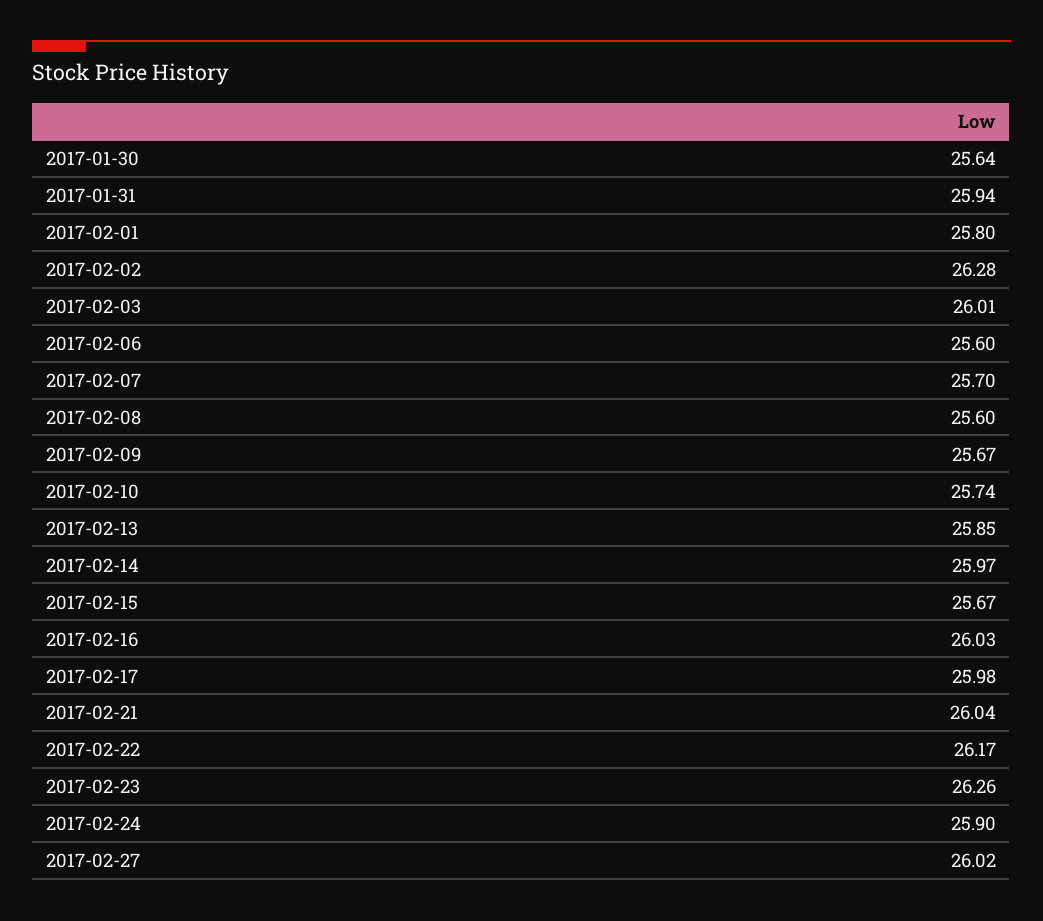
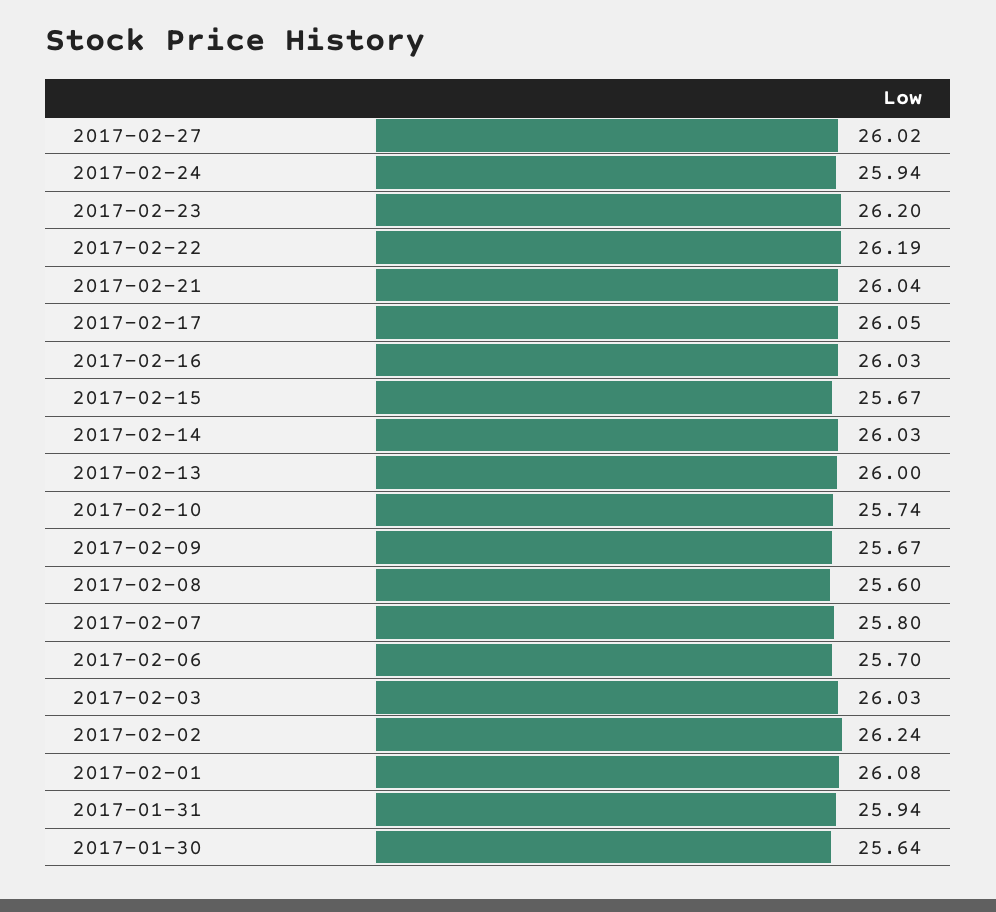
2017-02-01: 25.8 -> 26.08
2017-02-02: 26.28 -> 26.24
2017-02-03: 26.01 -> 26.03
2017-02-06: 25.6 -> 25.7
2017-02-07: 25.7 -> 25.8
2017-02-13: 25.85 -> 26
2017-02-14: 25.97 -> 26.03
2017-02-17: 25.98 -> 26.05
2017-02-22: 26.17 -> 26.19
2017-02-23: 26.26 -> 26.2
2017-02-24: 25.9 -> 25.94

